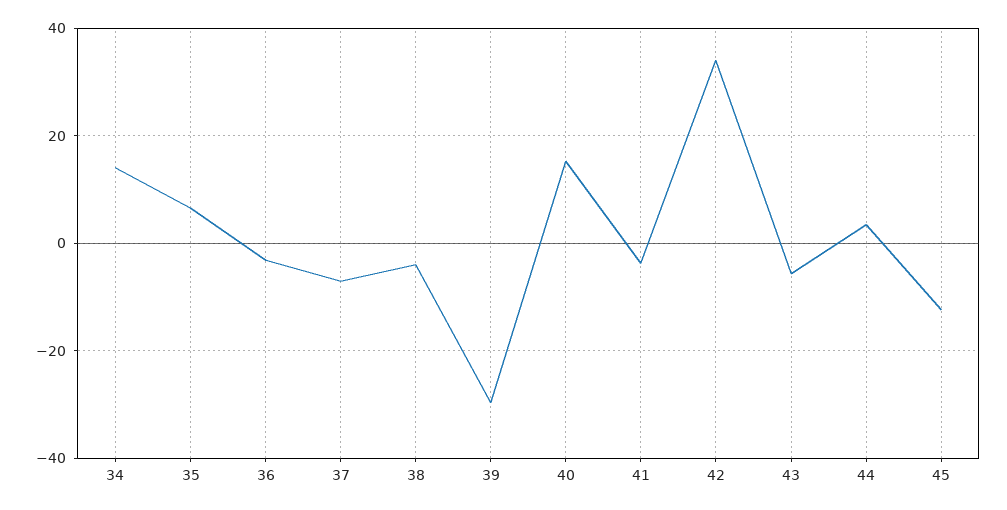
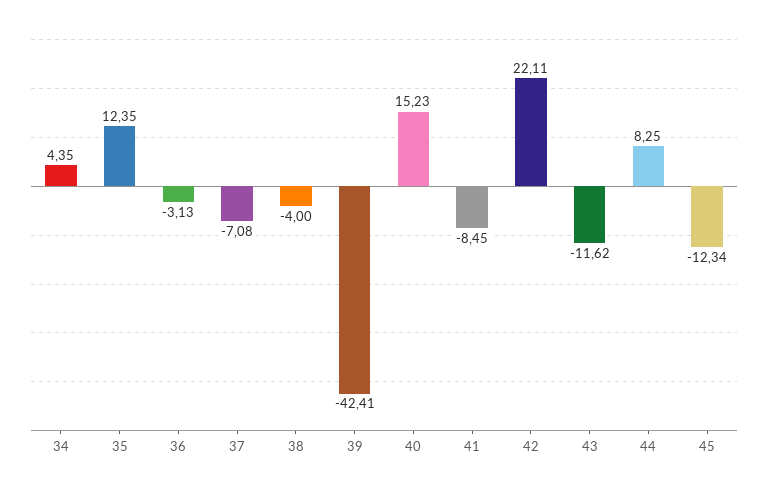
34: 14 -> 4.35
35: 6 -> 12.35
39: -30 -> -42.41
41: -4 -> -8.45
42: 34 -> 22.11
43: -6 -> -11.62
44: 4 -> 8.25

